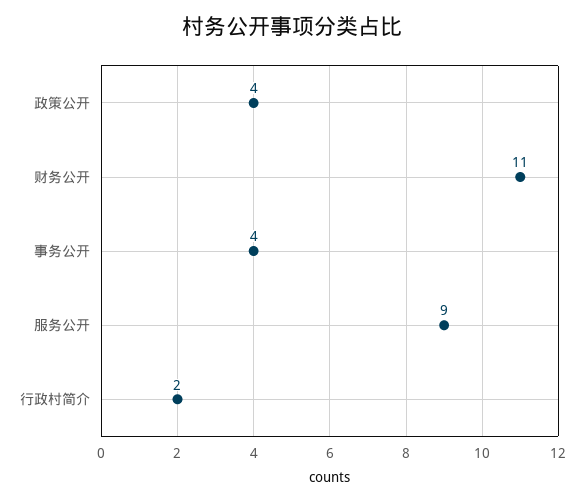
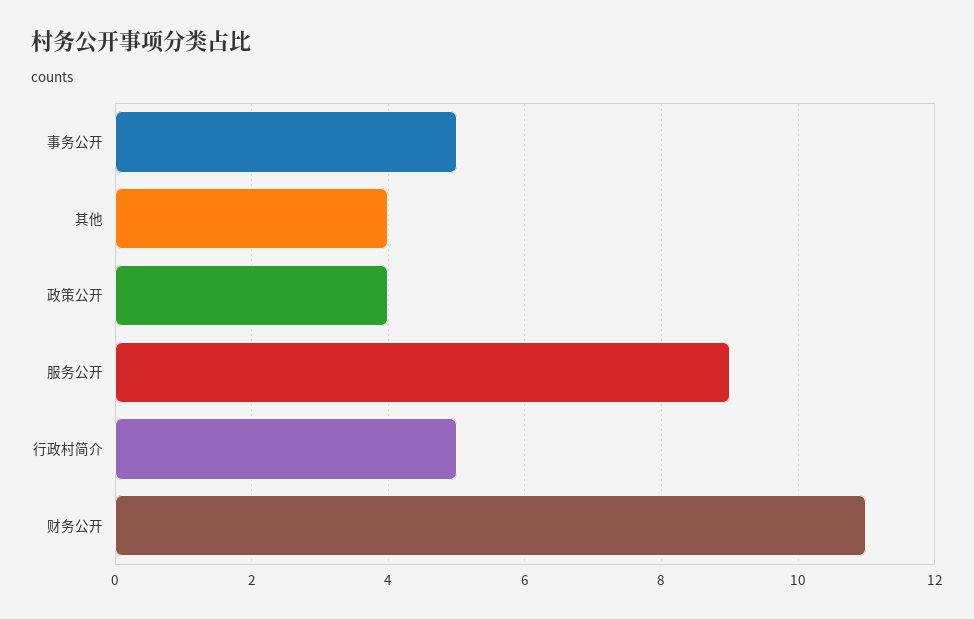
事务公开: 4 -> 5
行政村简介: 2 -> 5
其他: none -> 4

